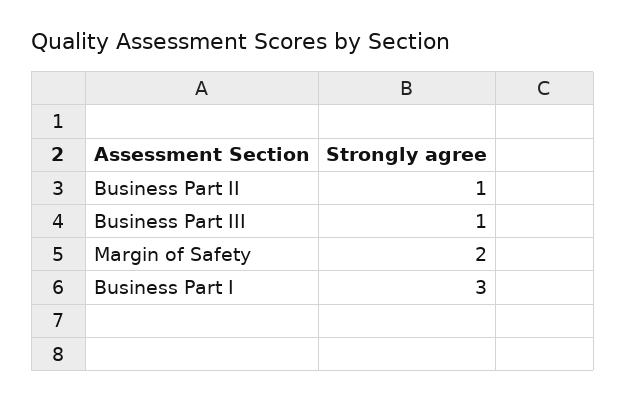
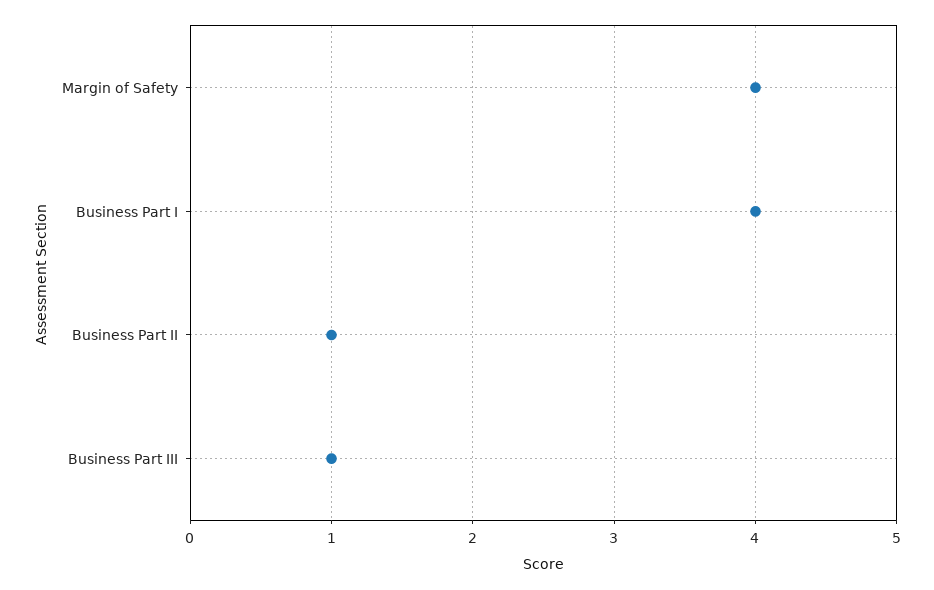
Margin of Safety: 2 -> 4
Business Part I: 3 -> 4

